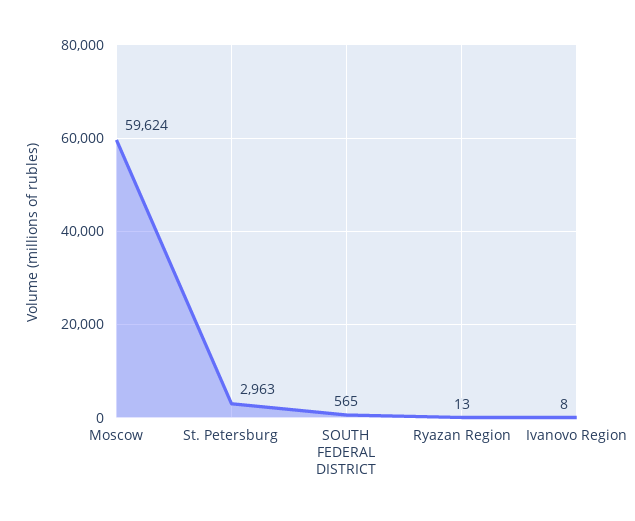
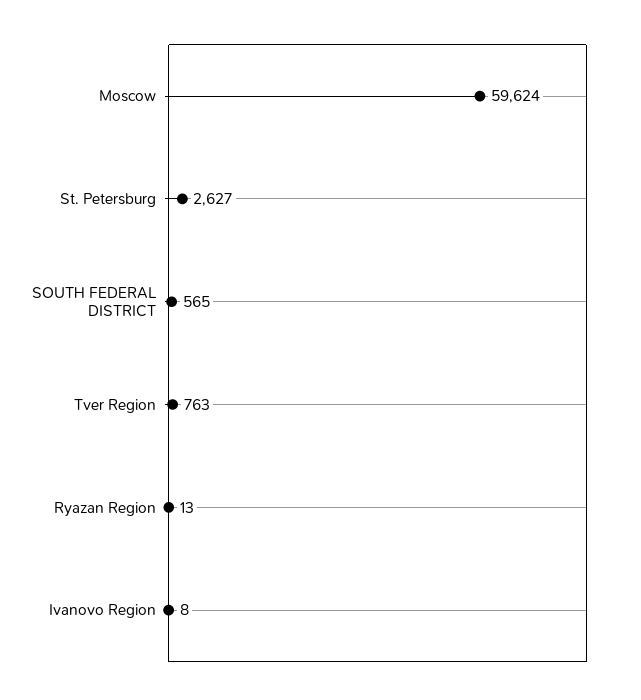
St. Petersburg: 2963 -> 2627
Tver Region: none -> 763

